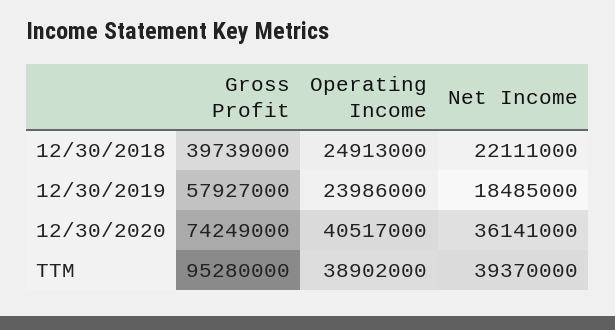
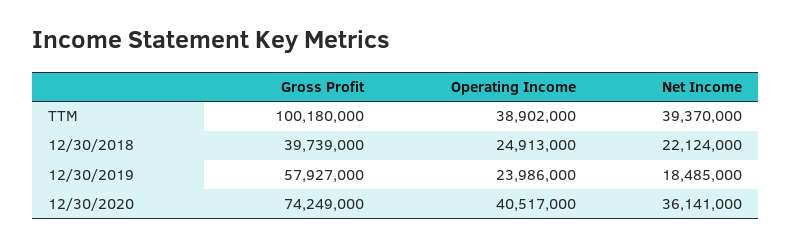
Net Income, 12/30/2018: 22111000 -> 22124000
Gross Profit, TTM: 95280000 -> 100180000

